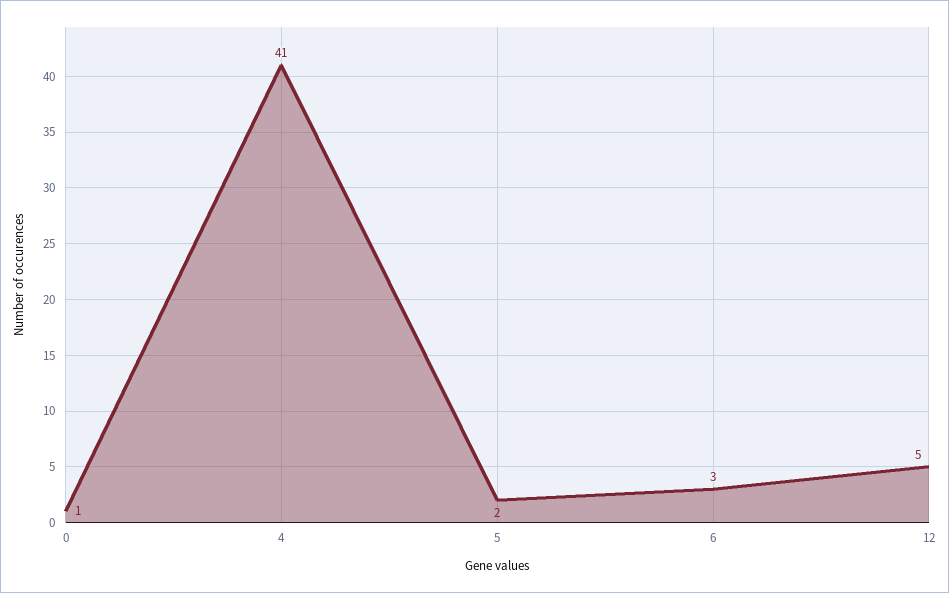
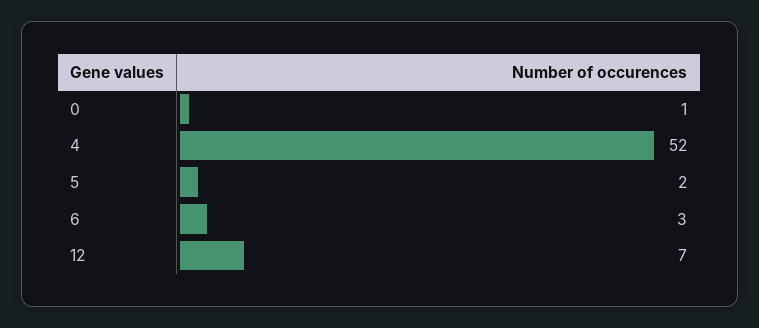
4: 41 -> 52
12: 5 -> 7

